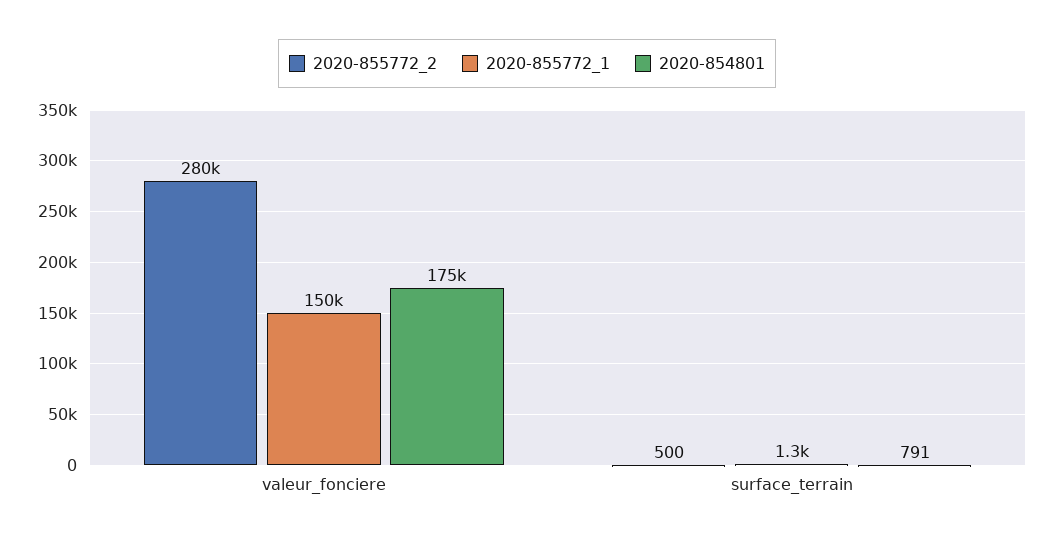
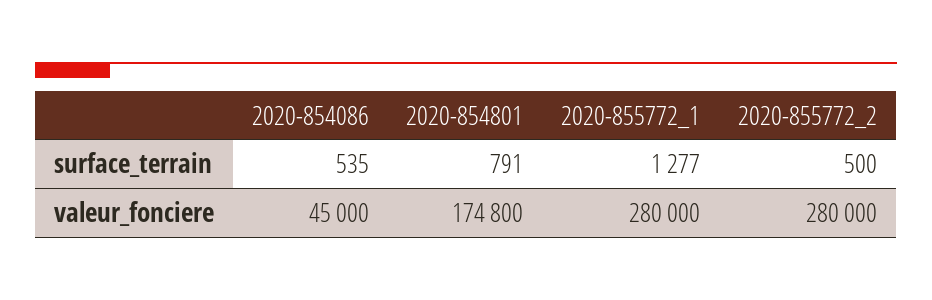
2020-855772_1, valeur_fonciere: 150000 -> 280000
2020-854801, valeur_fonciere: 175000 -> 174800
2020-854086, surface_terrain: none -> 535
2020-854086, valeur_fonciere: none -> 45000

